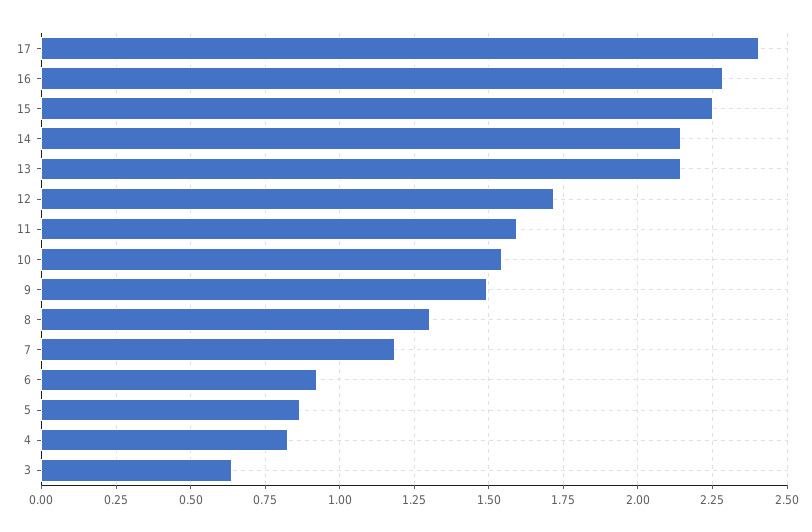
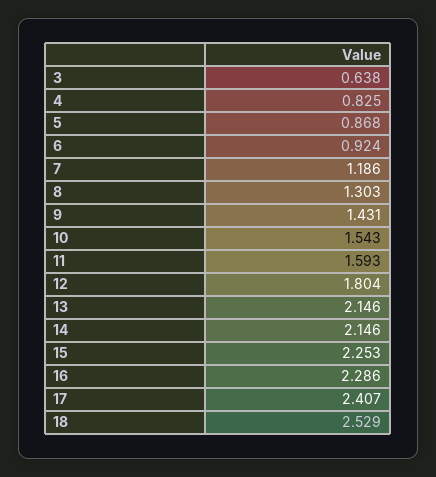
12: 1.725 -> 1.804
9: 1.5 -> 1.431
18: none -> 2.529

